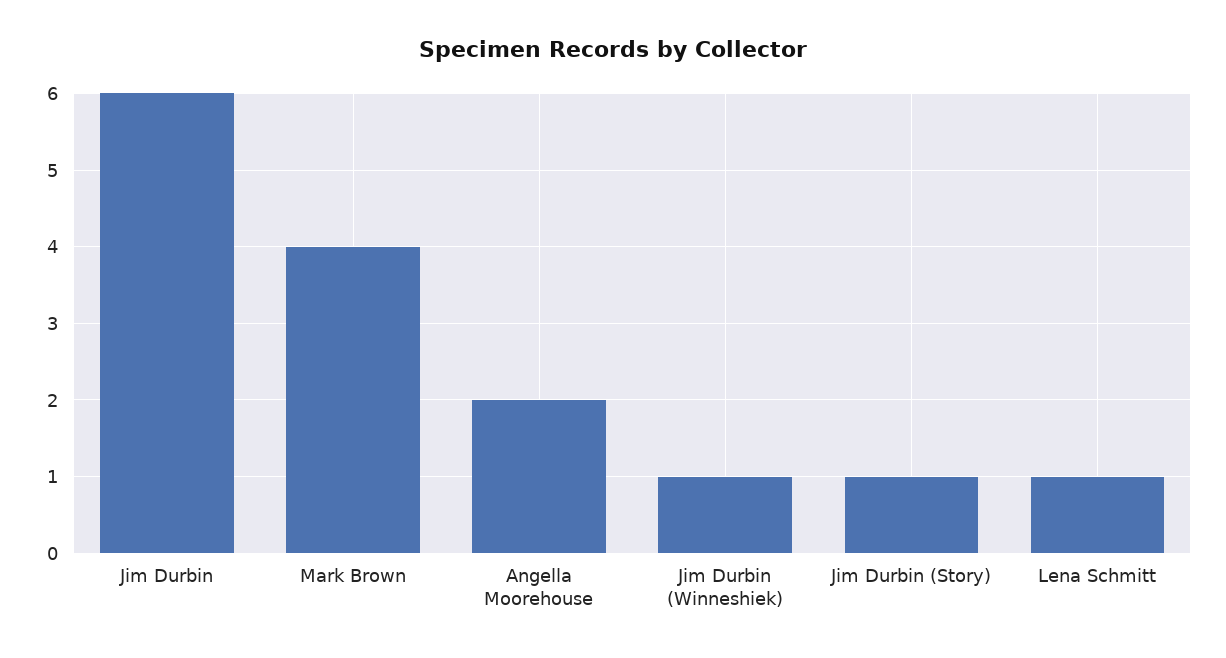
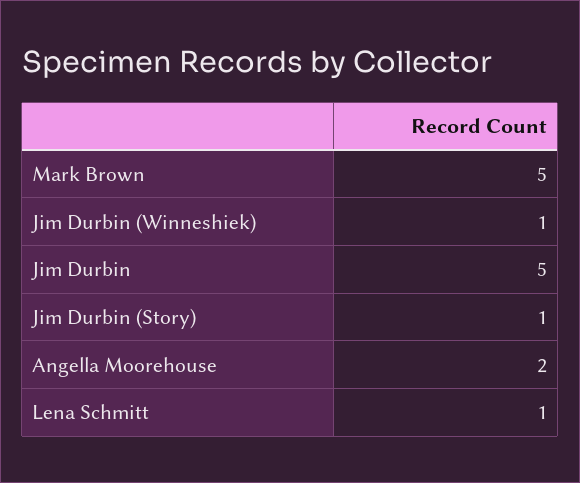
Jim Durbin: 6 -> 5
Mark Brown: 4 -> 5

